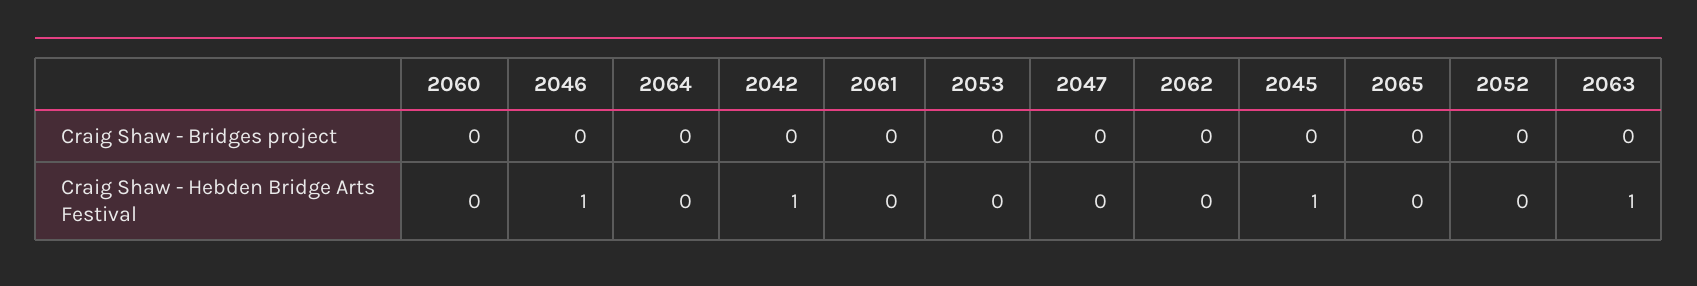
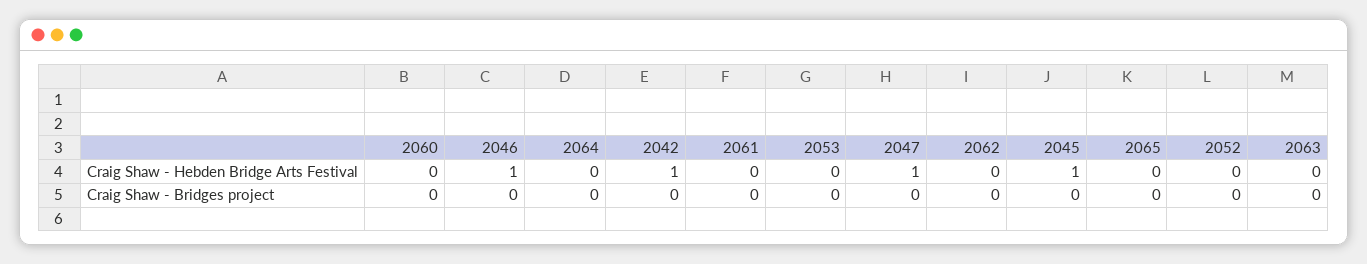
2047, Craig Shaw - Hebden Bridge Arts Festival: 0 -> 1
2063, Craig Shaw - Hebden Bridge Arts Festival: 1 -> 0

